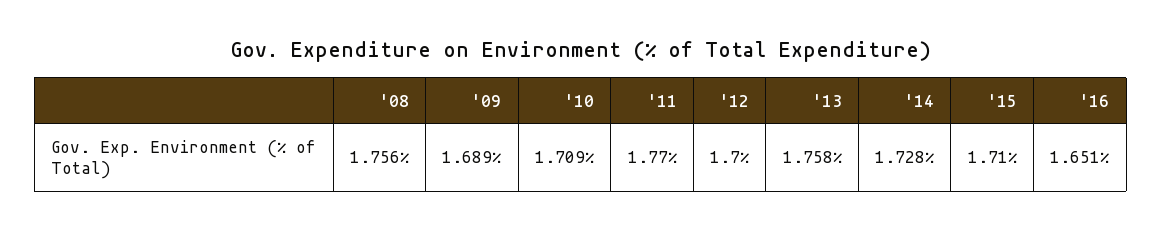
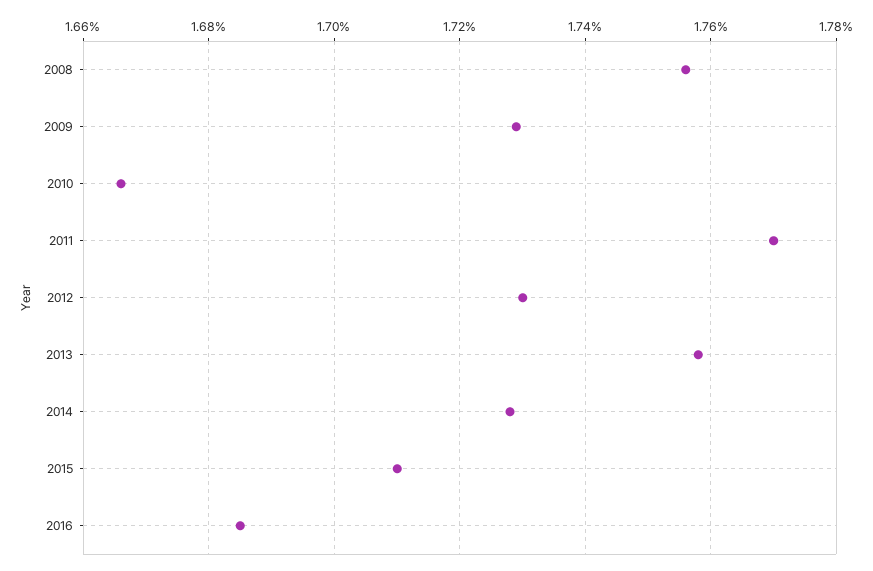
'09: 1.689 -> 1.73
'10: 1.709 -> 1.665
'12: 1.7 -> 1.73
'16: 1.651 -> 1.685

